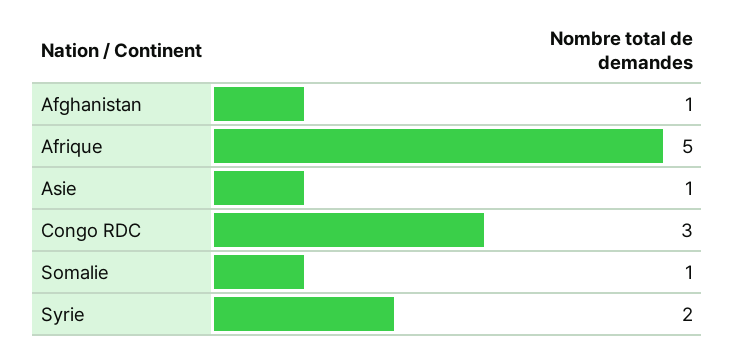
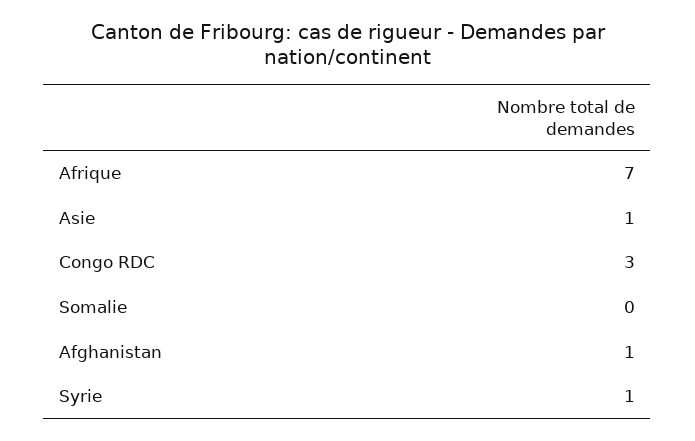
Afrique: 5 -> 7
Somalie: 1 -> 0
Syrie: 2 -> 1

